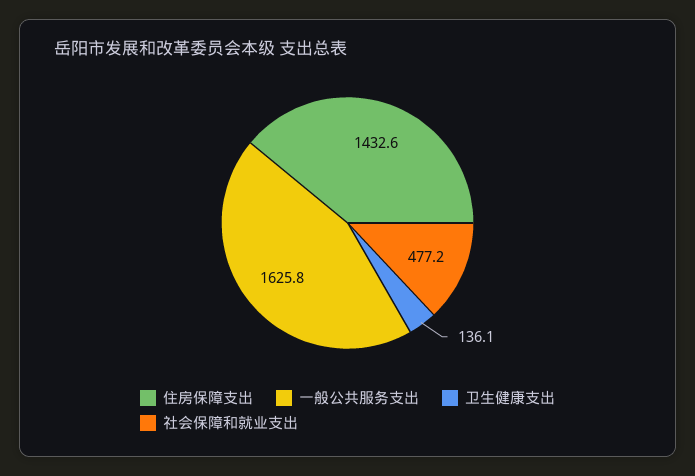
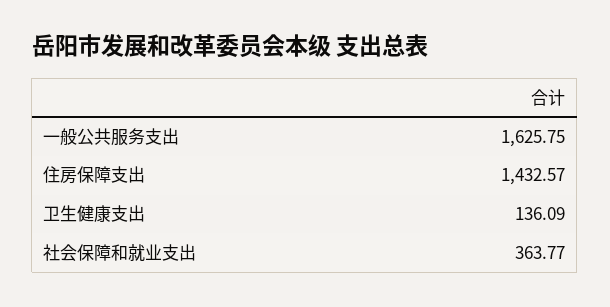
社会保障和就业支出: 477.2 -> 363.77

